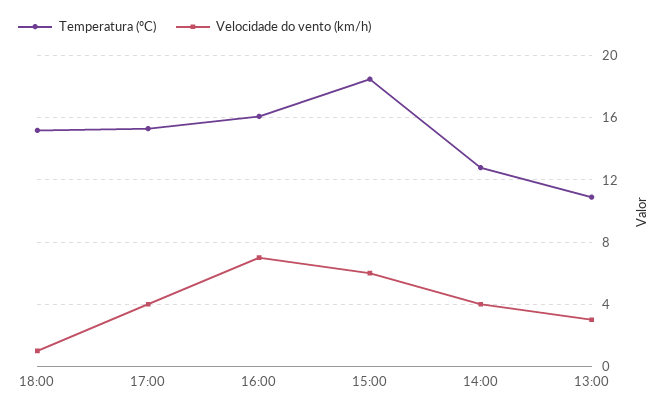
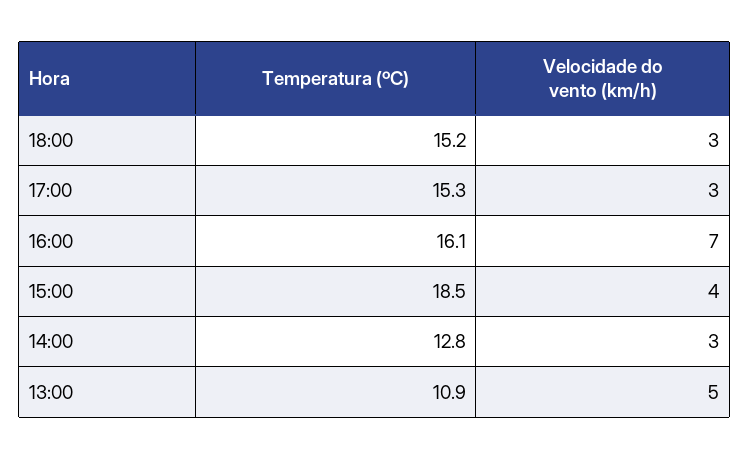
Velocidade do vento (km/h), 18:00: 1 -> 3
Velocidade do vento (km/h), 17:00: 4 -> 3
Velocidade do vento (km/h), 15:00: 6 -> 4
Velocidade do vento (km/h), 14:00: 4 -> 3
Velocidade do vento (km/h), 13:00: 3 -> 5

